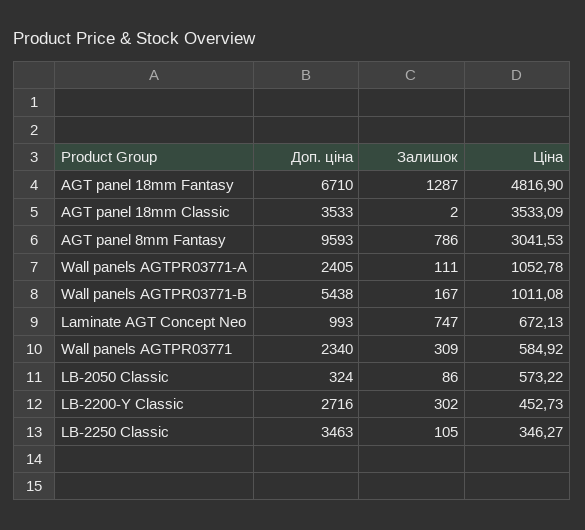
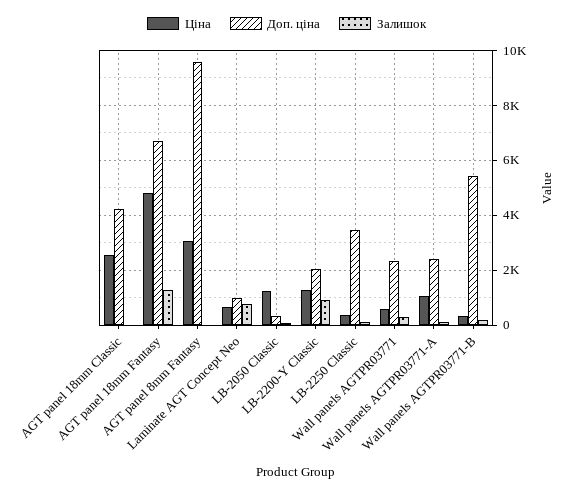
Доп. ціна, AGT panel 18mm Classic: 3533 -> 4250
Ціна, AGT panel 18mm Classic: 3533.09 -> 2500
Залишок, AGT panel 8mm Fantasy: 786 -> 0
Ціна, Wall panels AGTPR03771-B: 1011.08 -> 250
Ціна, LB-2050 Classic: 573.22 -> 1250
Доп. ціна, LB-2200-Y Classic: 2716 -> 2000
Залишок, LB-2200-Y Classic: 302 -> 1000
Ціна, LB-2200-Y Classic: 452.73 -> 1250

